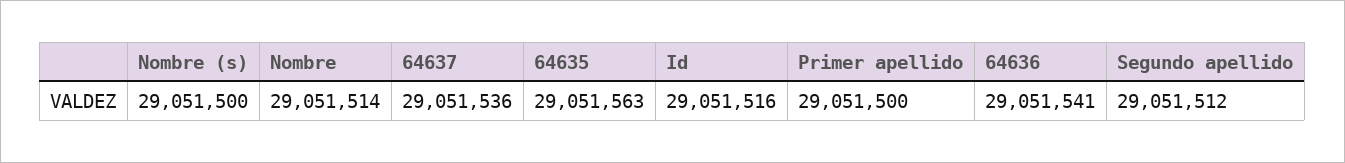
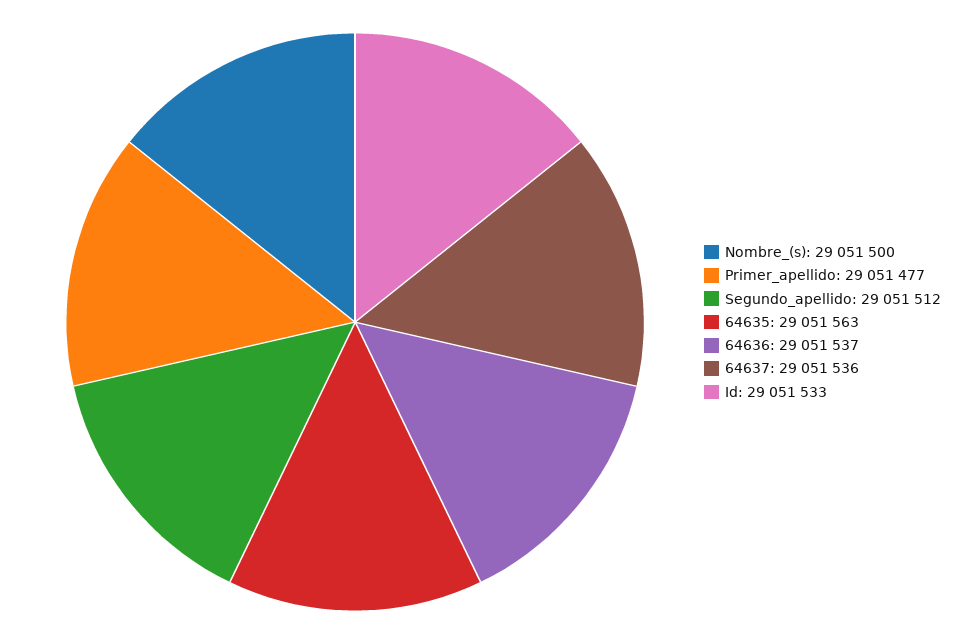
Nombre: 29051514 -> none
Id: 29051516 -> 29051533
Primer apellido: 29051500 -> 29051477
64636: 29051541 -> 29051537

